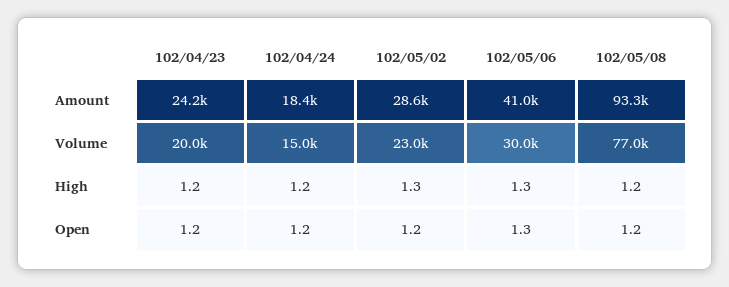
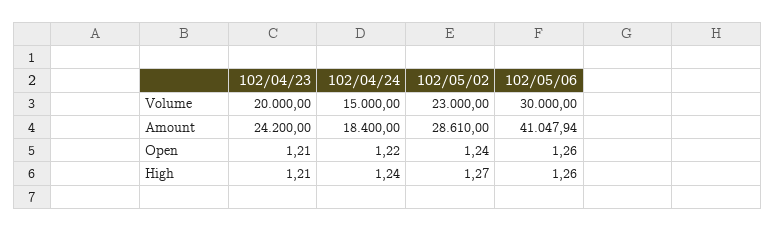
102/05/08, Amount: 93300 -> none
102/05/08, Volume: 77000 -> none
102/05/08, High: 1.2 -> none
102/05/08, Open: 1.2 -> none

